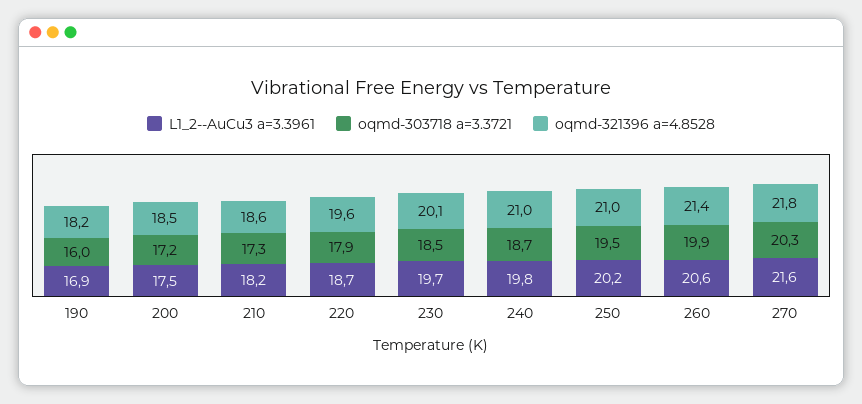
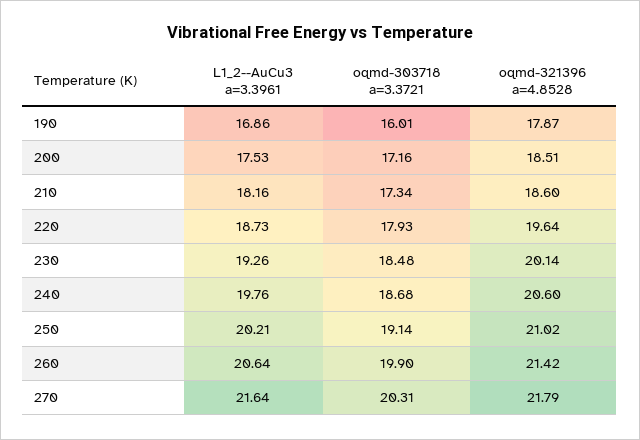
oqmd-321396 a=4.8528, 190: 18.2 -> 17.87
L1_2--AuCu3 a=3.3961, 230: 19.7 -> 19.26
oqmd-321396 a=4.8528, 240: 21 -> 20.6
oqmd-303718 a=3.3721, 250: 19.5 -> 19.14

